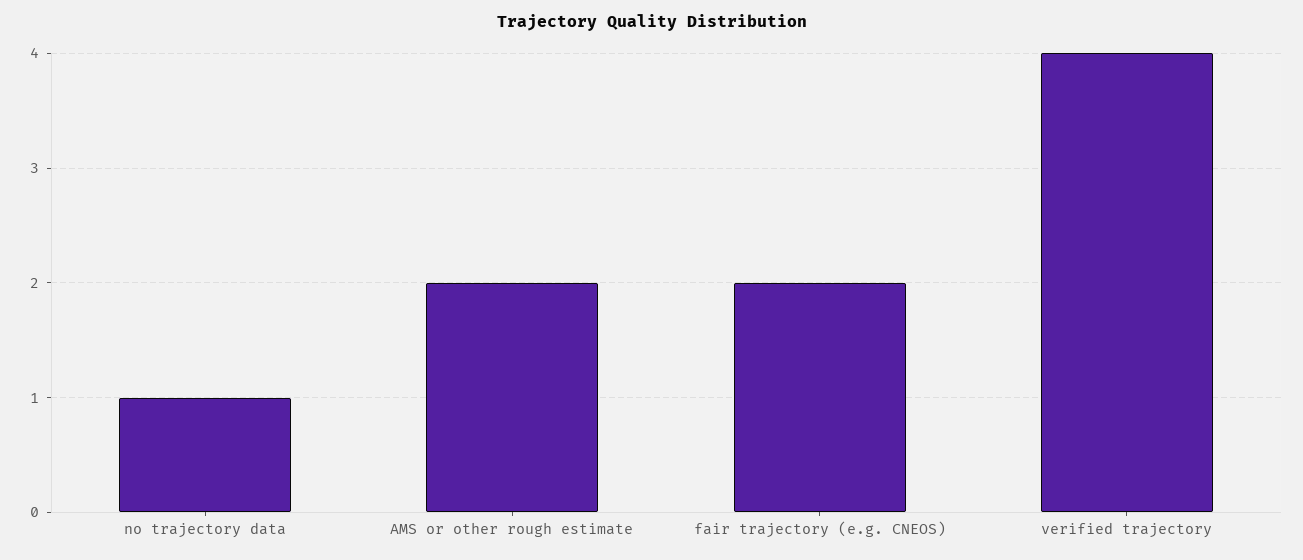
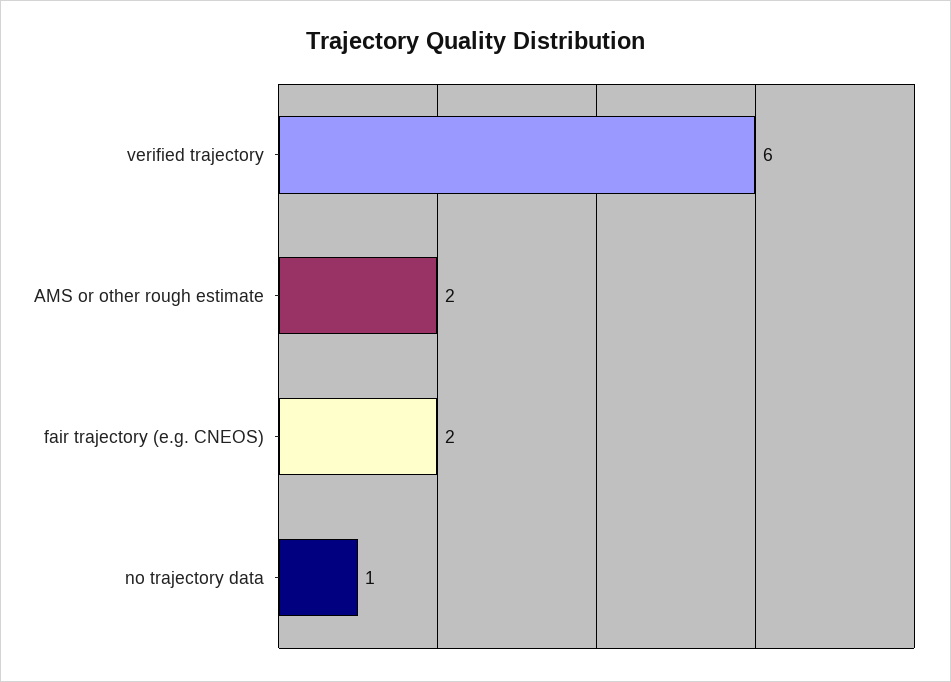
verified trajectory: 4 -> 6

